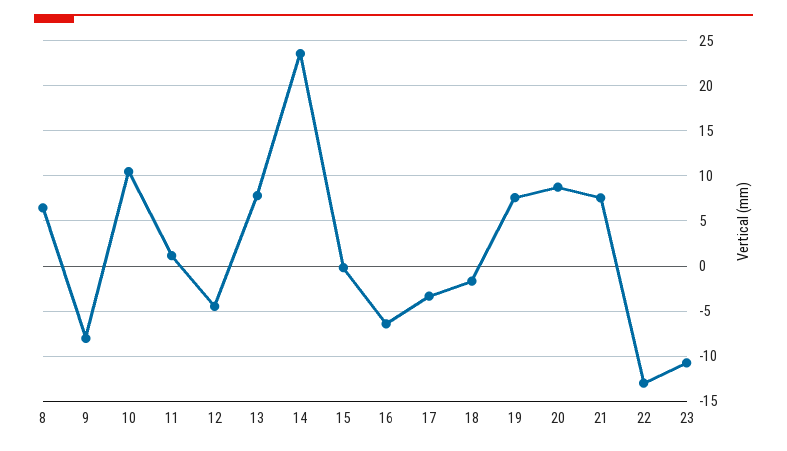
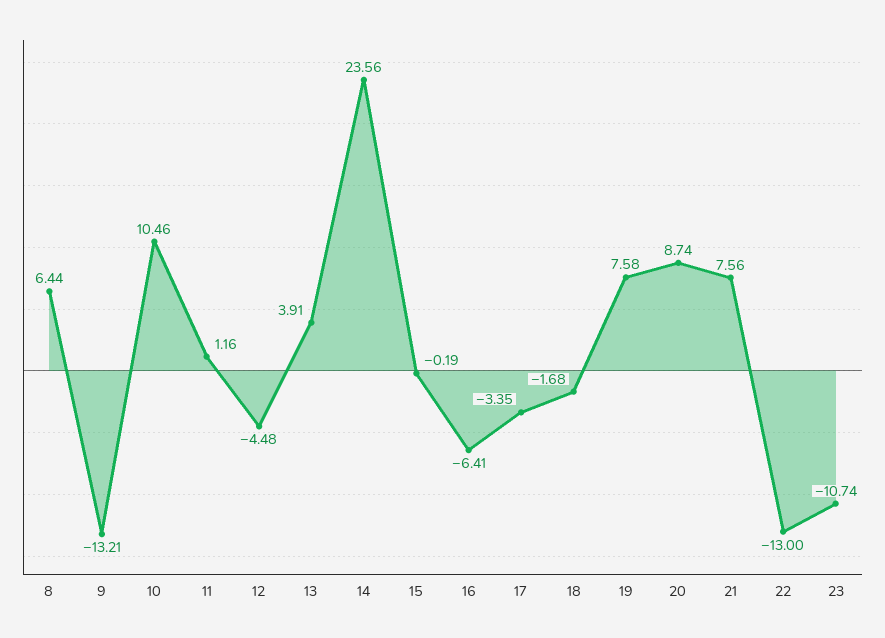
9: -8 -> -13.21
13: 8 -> 3.91

